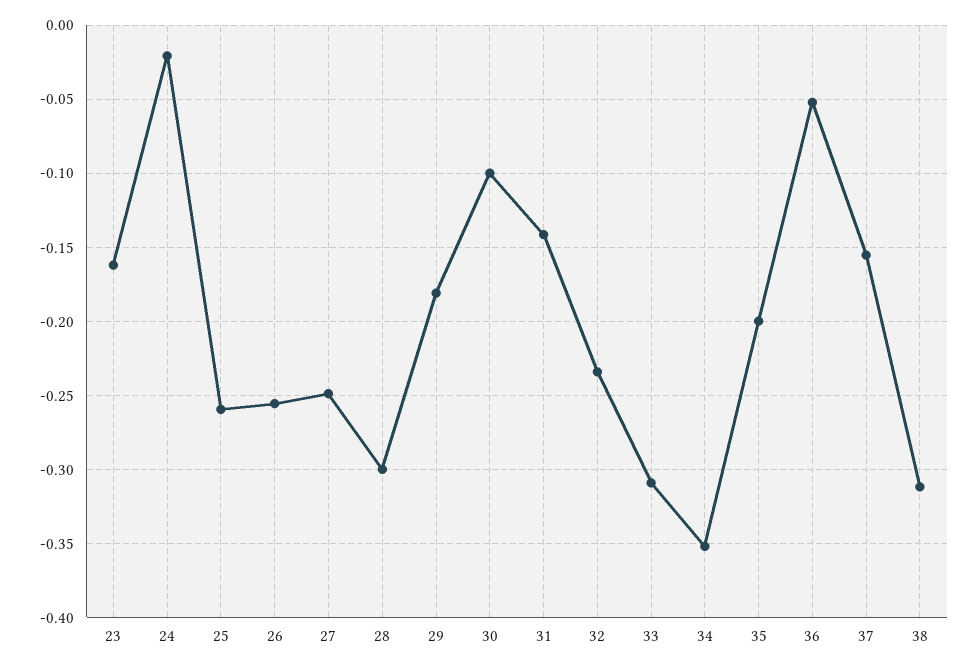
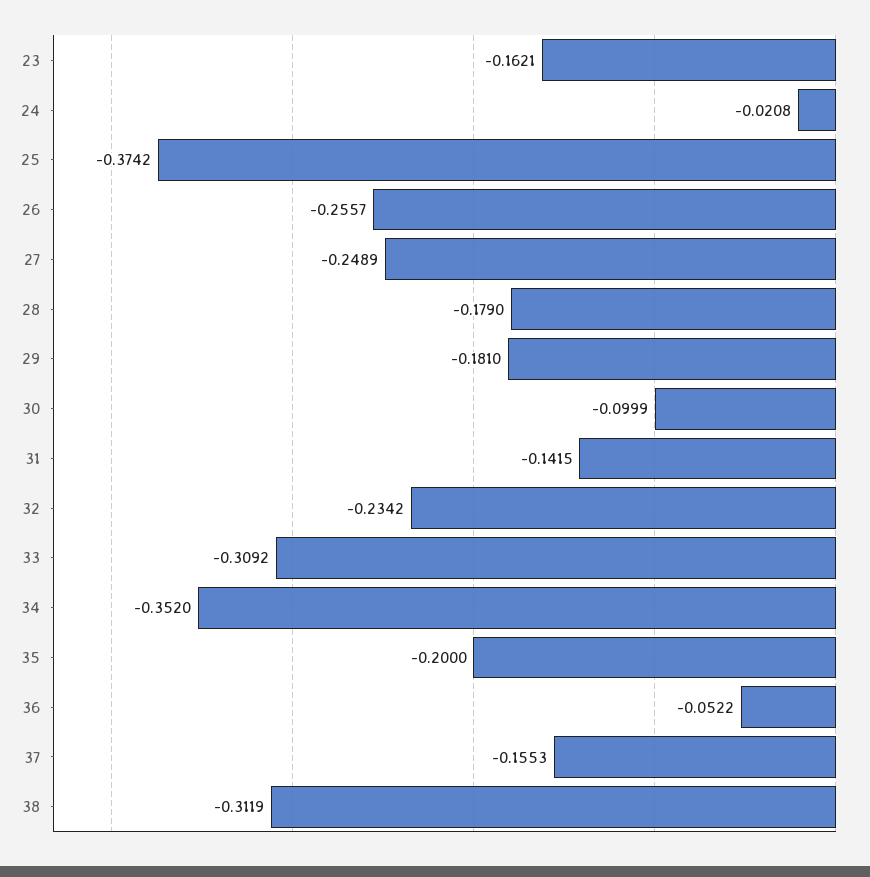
25: -0.26 -> -0.3742
28: -0.3 -> -0.179

